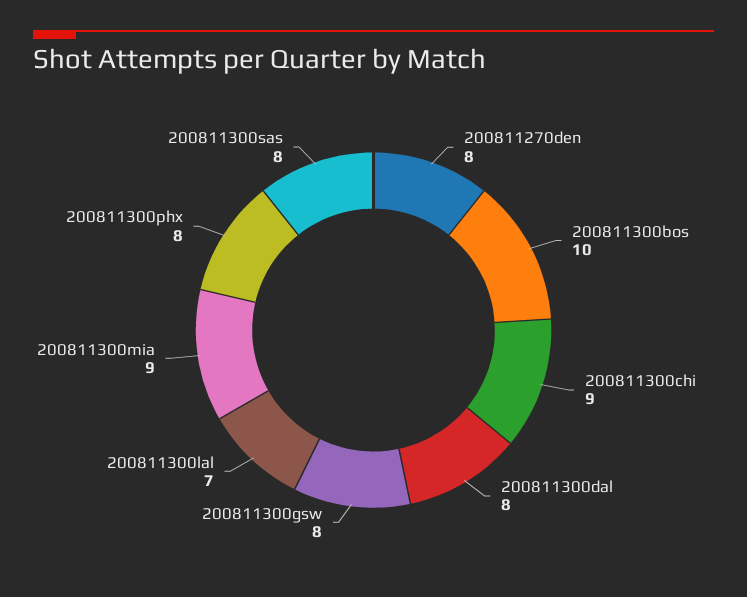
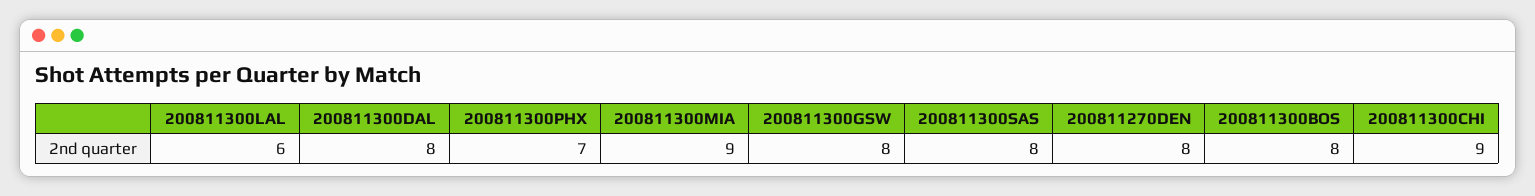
200811300bos: 10 -> 8
200811300lal: 7 -> 6
200811300phx: 8 -> 7

